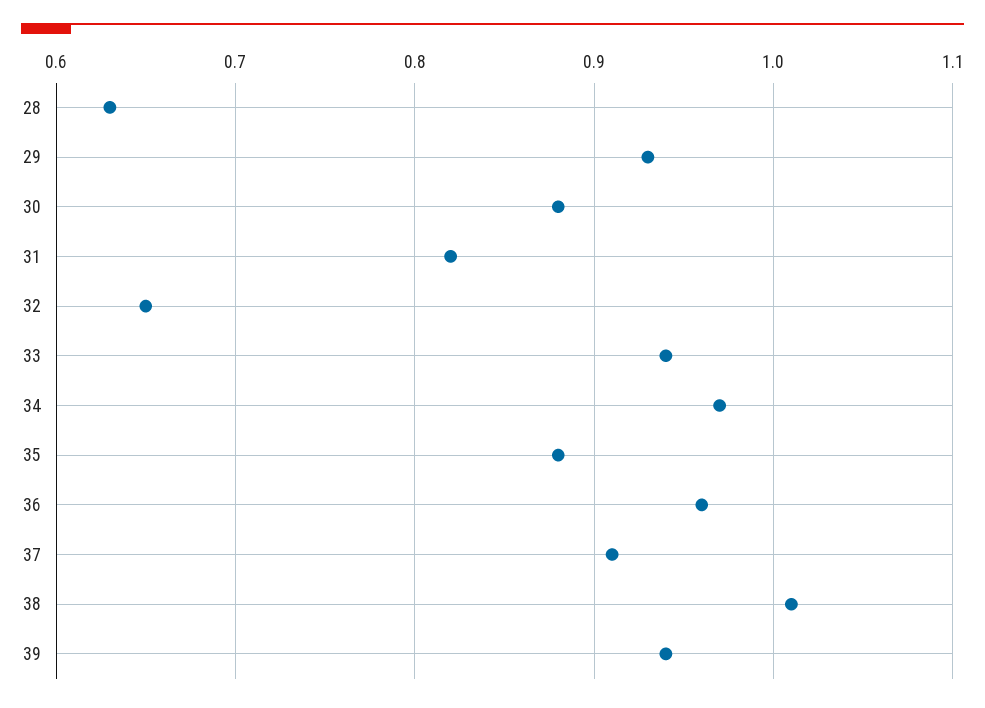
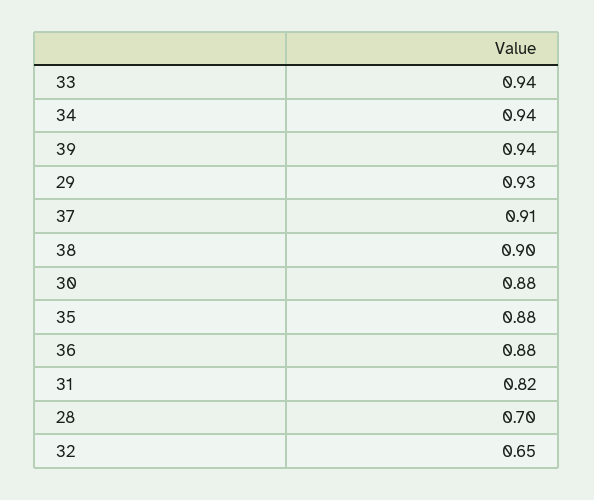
28: 0.63 -> 0.7
34: 0.97 -> 0.94
36: 0.96 -> 0.88
38: 1.01 -> 0.9

